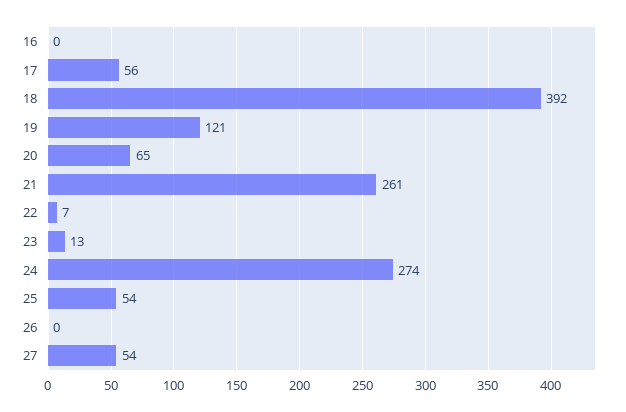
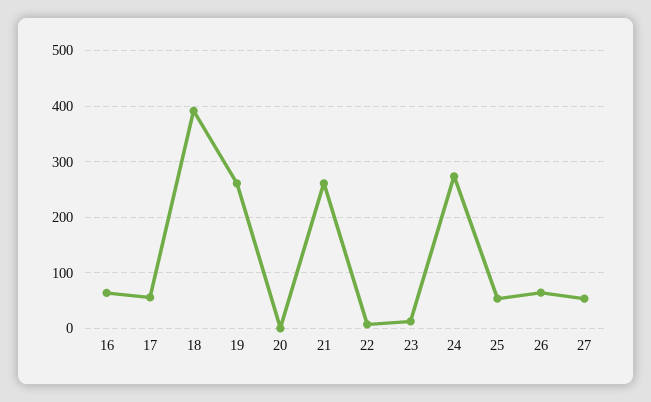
16: 0 -> 60
19: 121 -> 260
20: 65 -> 0
26: 0 -> 60

